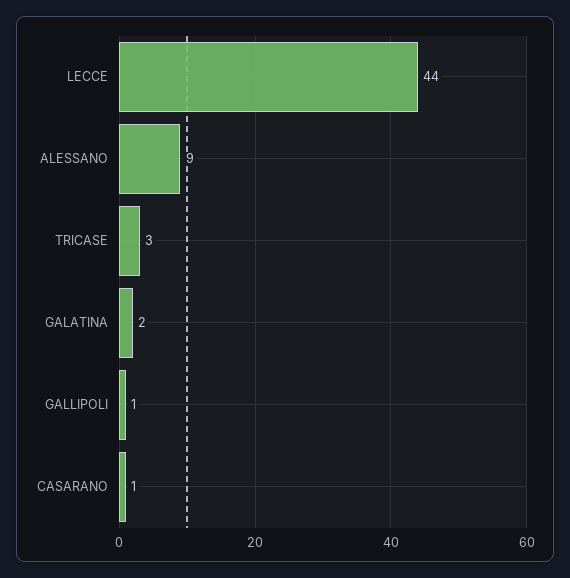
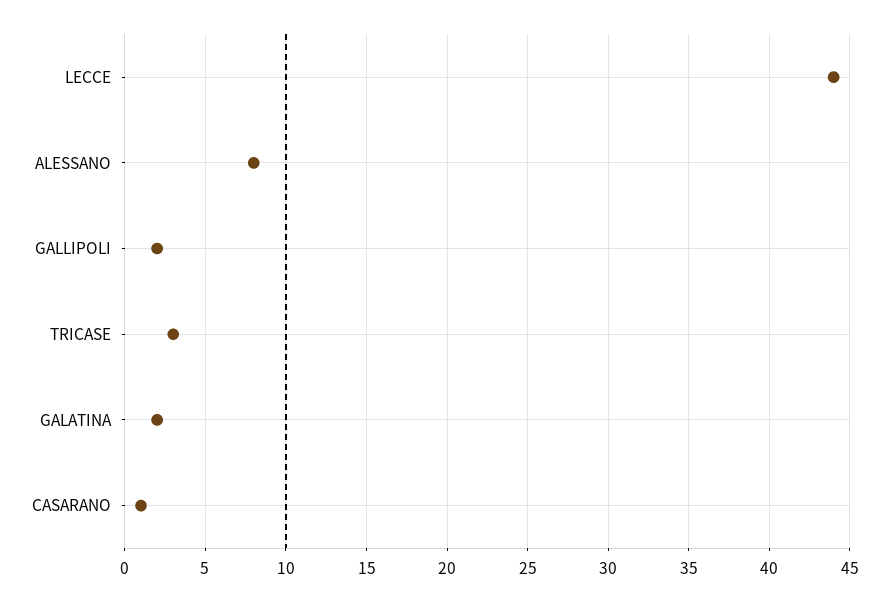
ALESSANO: 9 -> 8
GALLIPOLI: 1 -> 2

